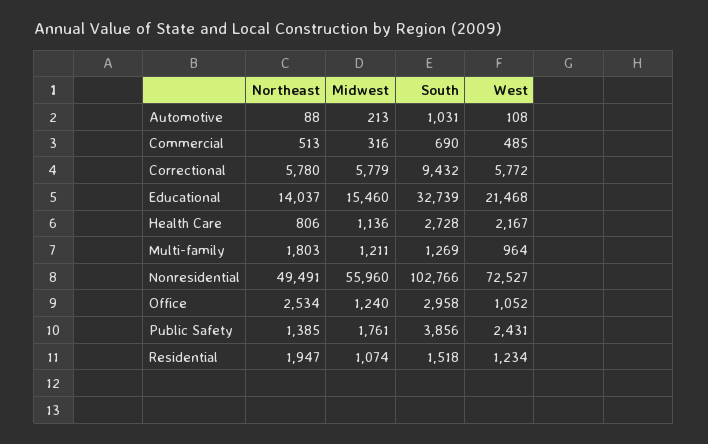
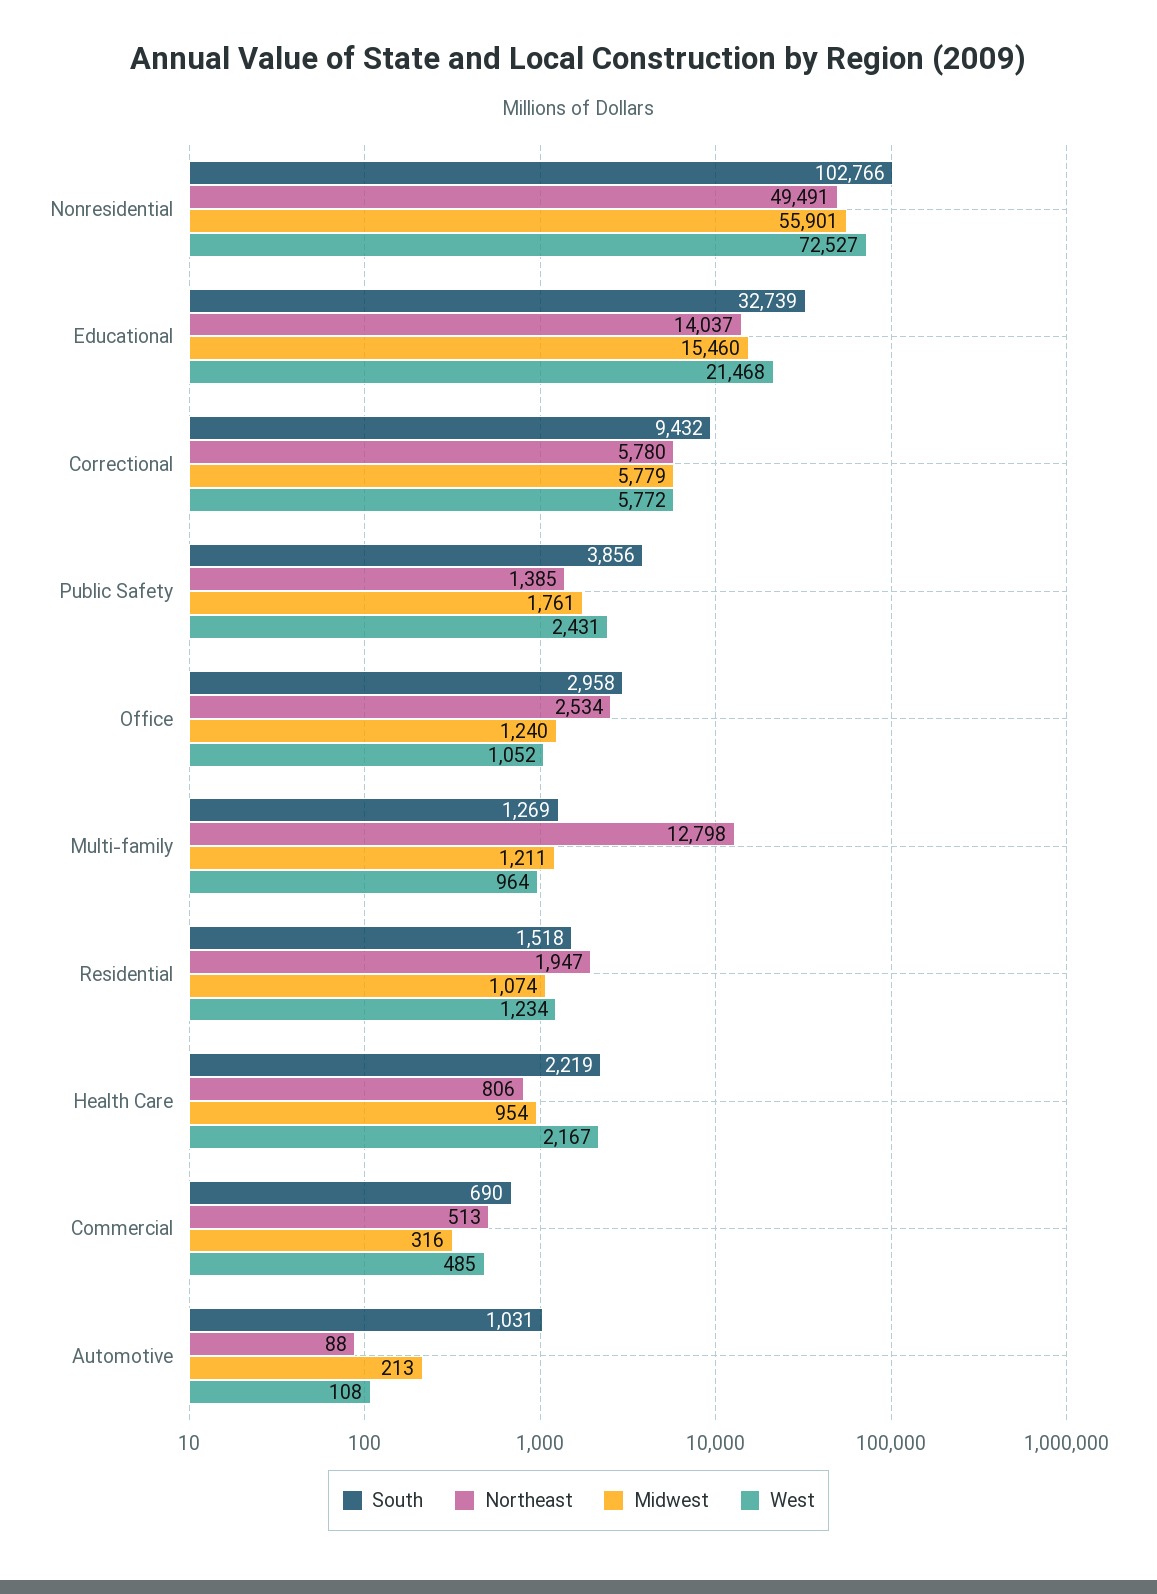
Midwest, Health Care: 1136 -> 954
South, Health Care: 2728 -> 2219
Northeast, Multi-family: 1803 -> 12798
Midwest, Nonresidential: 55960 -> 55901

